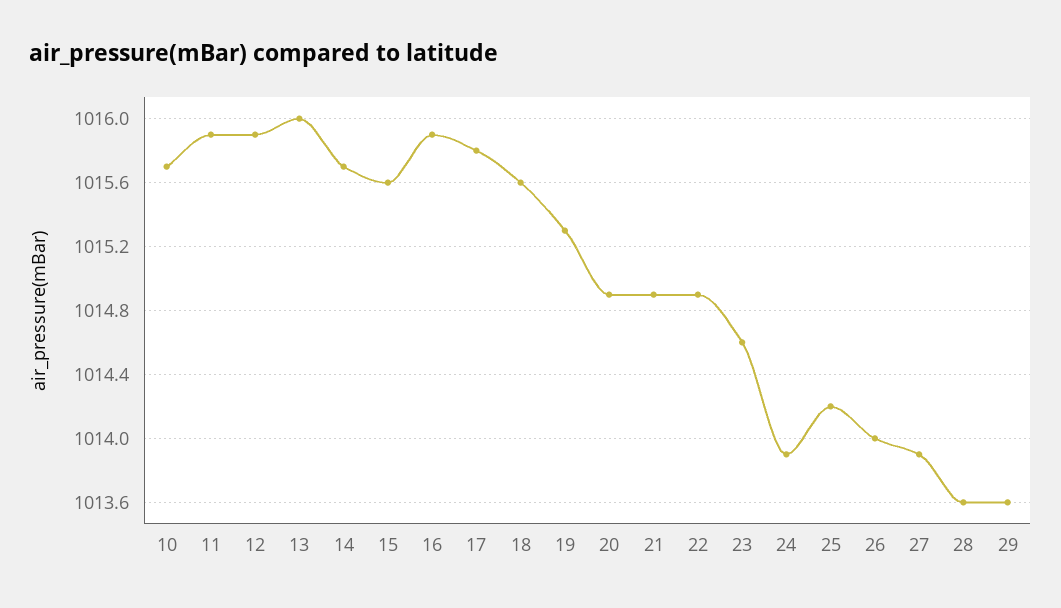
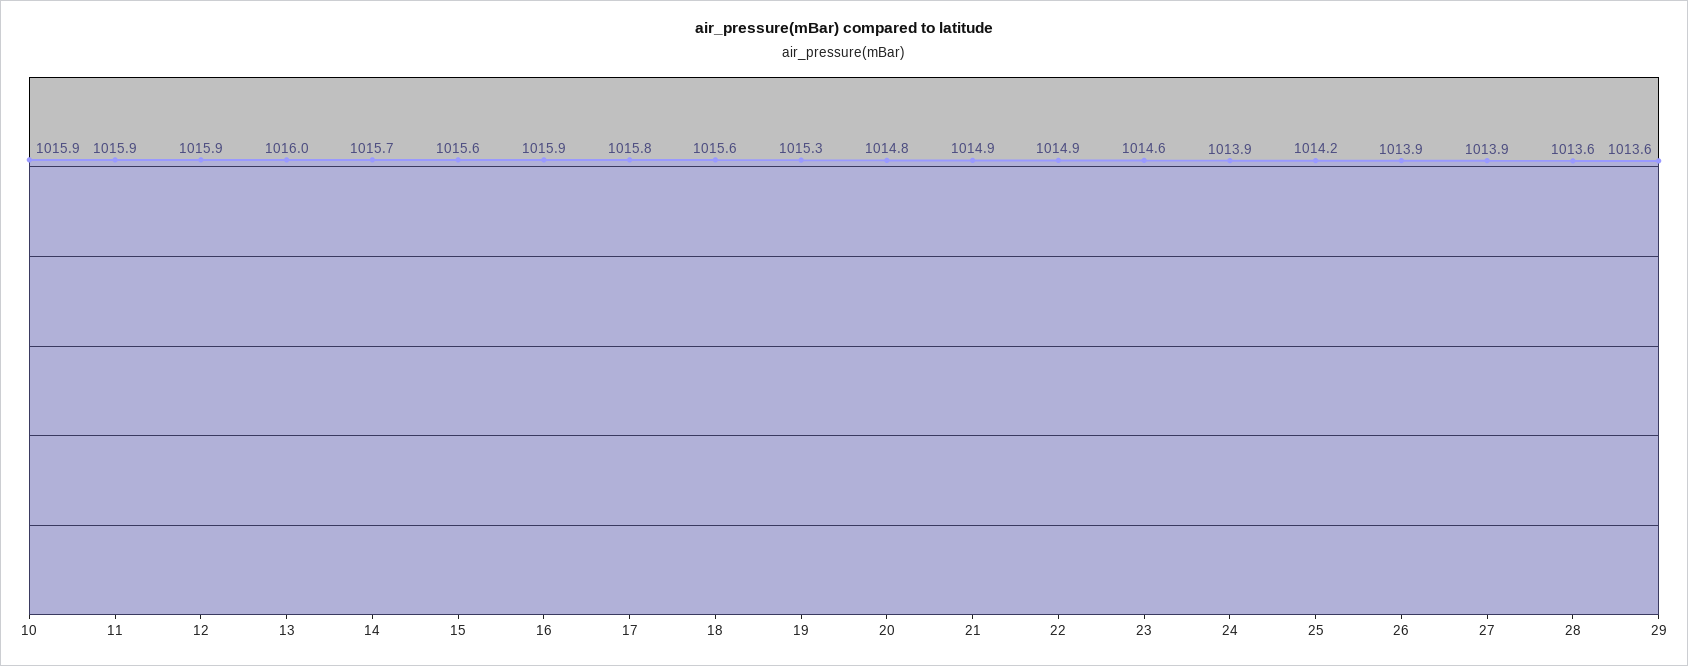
10: 1015.7 -> 1015.9
20: 1014.9 -> 1014.8
26: 1014 -> 1013.9

